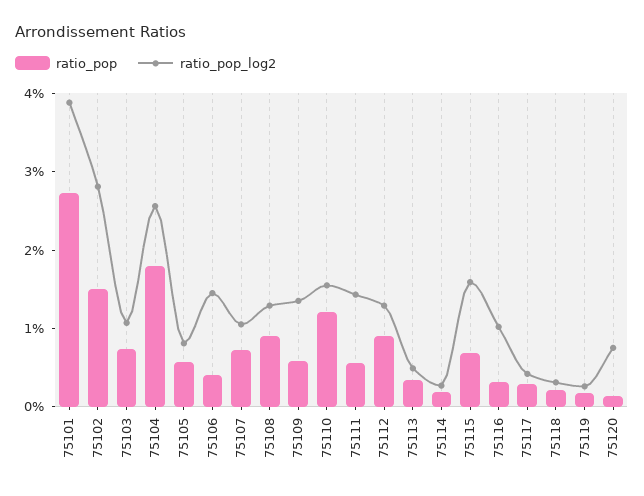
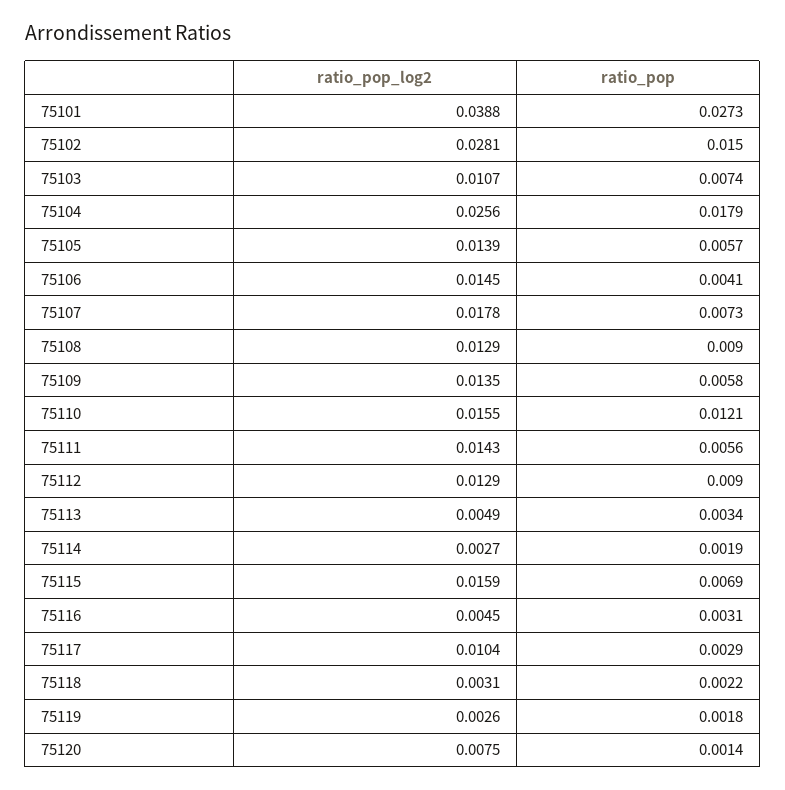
ratio_pop_log2, 75105: 0.008 -> 0.0139
ratio_pop_log2, 75107: 0.01 -> 0.0178
ratio_pop_log2, 75116: 0.01 -> 0.0045
ratio_pop_log2, 75117: 0.004 -> 0.0104

